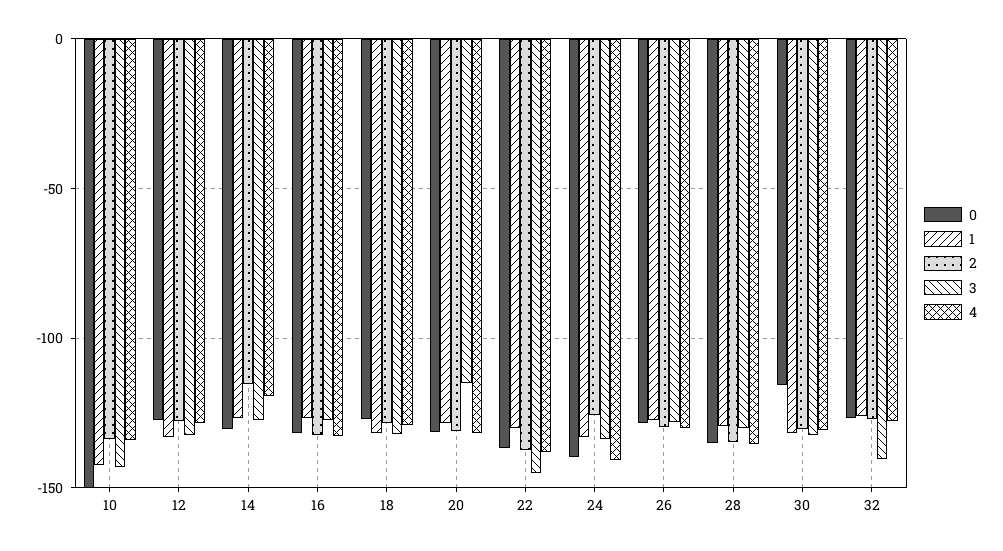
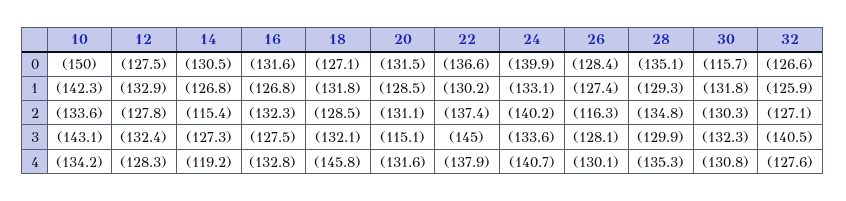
4, 18: -130 -> -145.8
2, 24: -125 -> -140.2
2, 26: -130 -> -116.3

